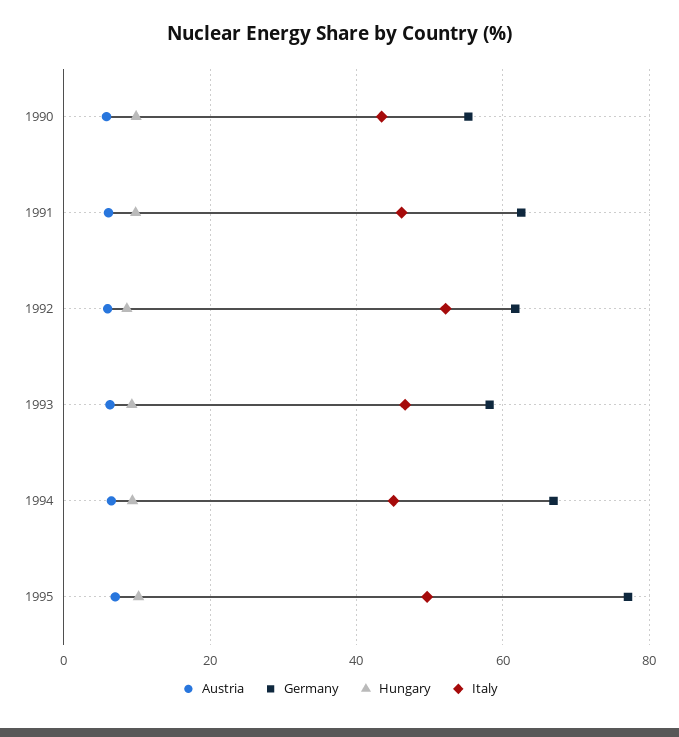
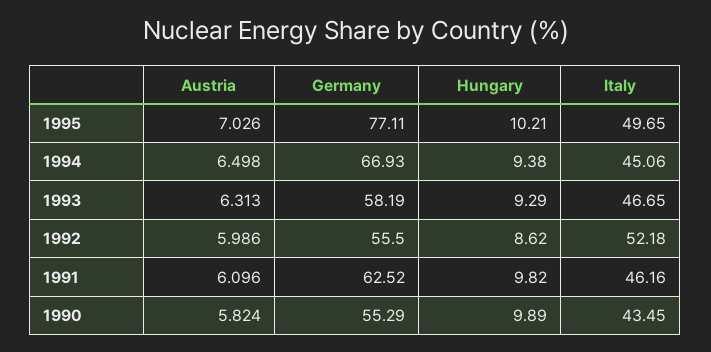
Germany, 1992: 62 -> 55.5

